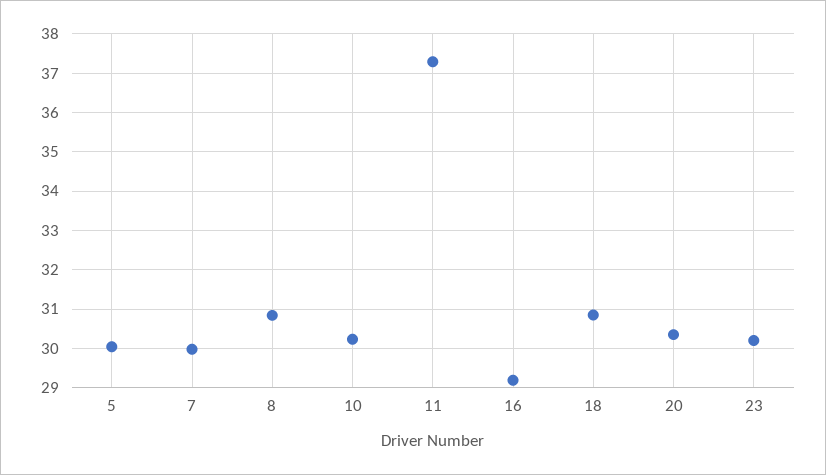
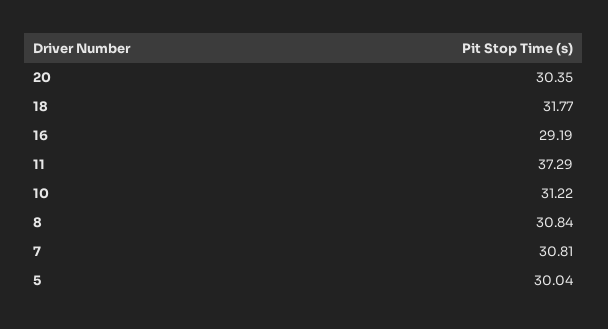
7: 30 -> 30.81
10: 30.2 -> 31.22
18: 30.8 -> 31.77
23: 30.2 -> none

